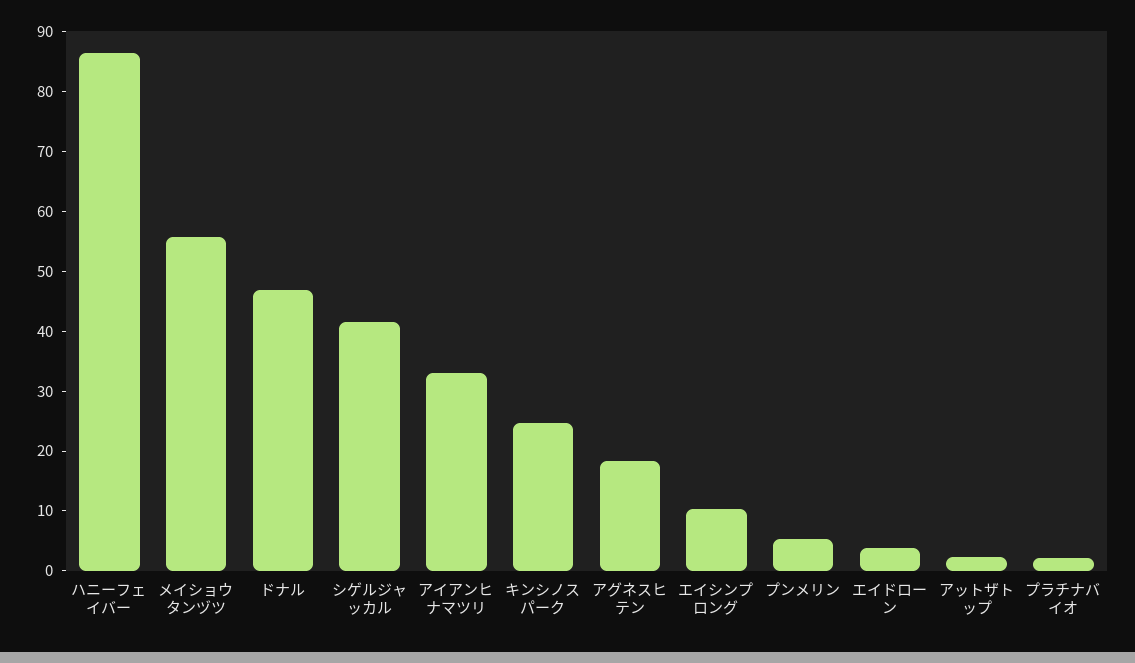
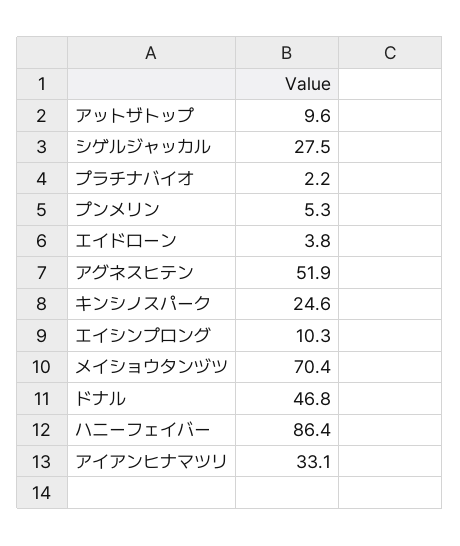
メイショウタンヅツ: 56 -> 70.4
シゲルジャッカル: 42 -> 27.5
アグネスヒテン: 18 -> 51.9
アットザトップ: 2 -> 9.6

